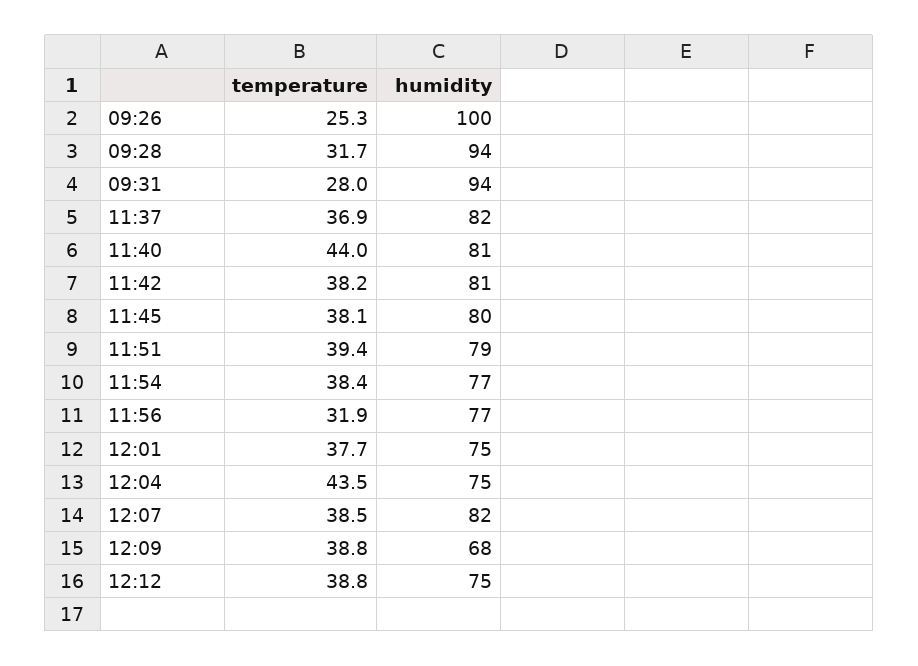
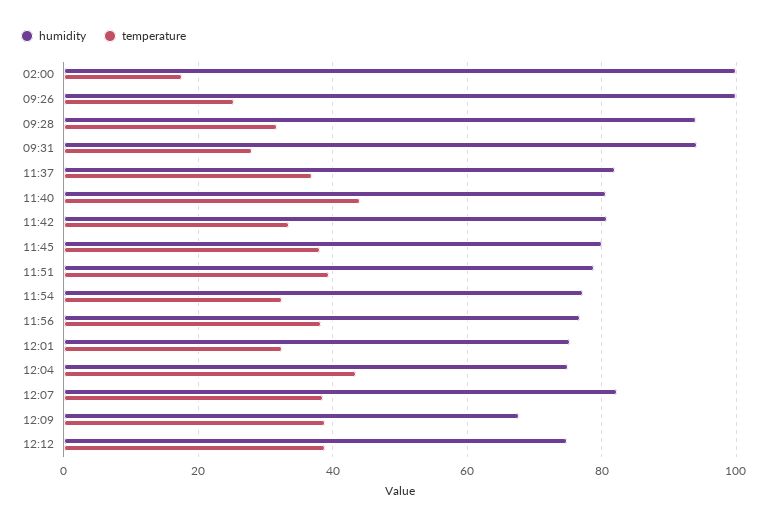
temperature, 11:42: 38.2 -> 34
temperature, 11:54: 38.4 -> 32
temperature, 11:56: 31.9 -> 38
temperature, 12:01: 37.7 -> 32
humidity, 02:00: none -> 100
temperature, 02:00: none -> 18

